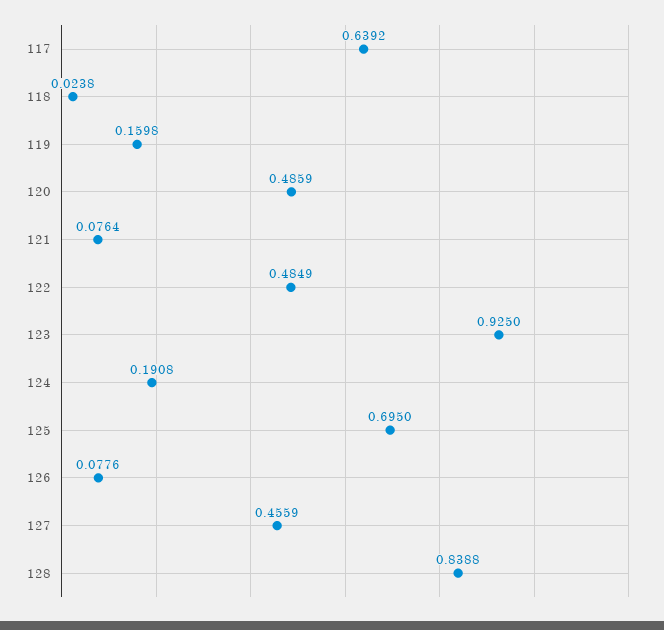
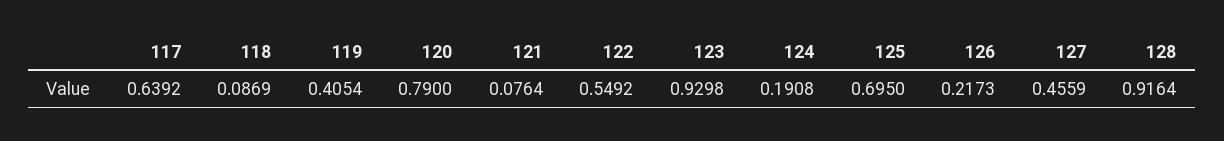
118: 0.0238 -> 0.0869
119: 0.1598 -> 0.4054
120: 0.4859 -> 0.79
122: 0.4849 -> 0.5492
123: 0.925 -> 0.9298
126: 0.0776 -> 0.2173
128: 0.8388 -> 0.9164

